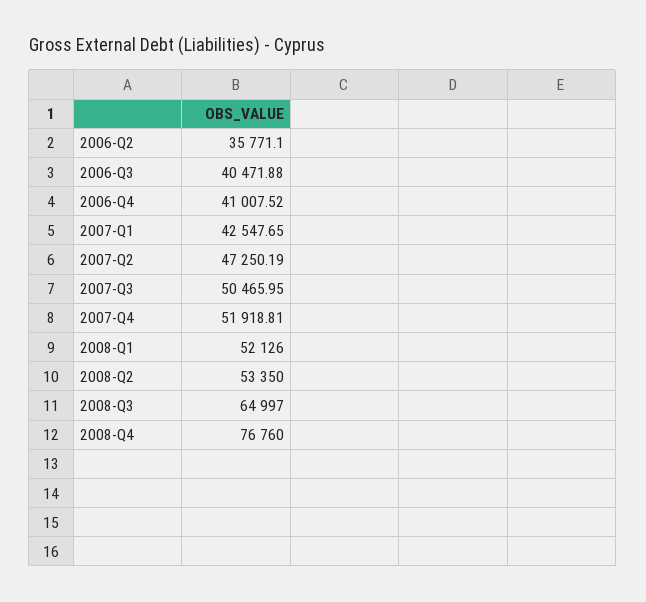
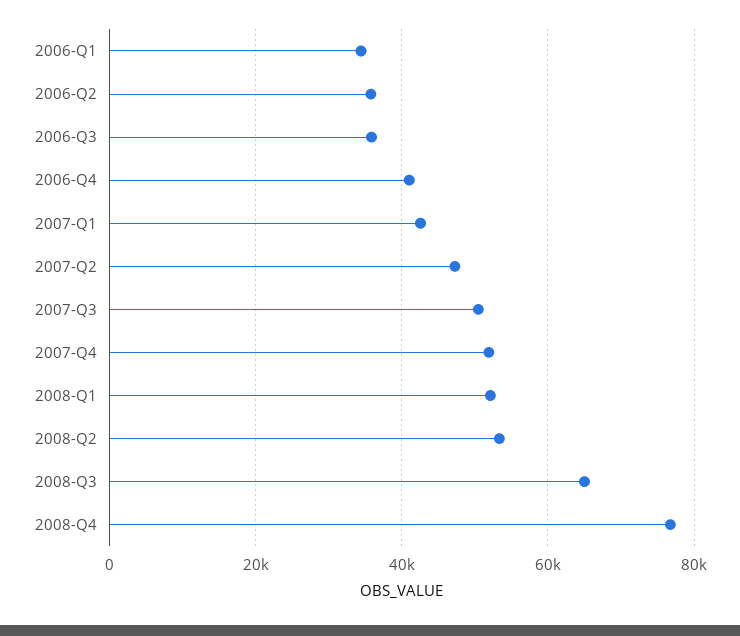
2006-Q3: 40471.88 -> 36000
2006-Q1: none -> 34000

